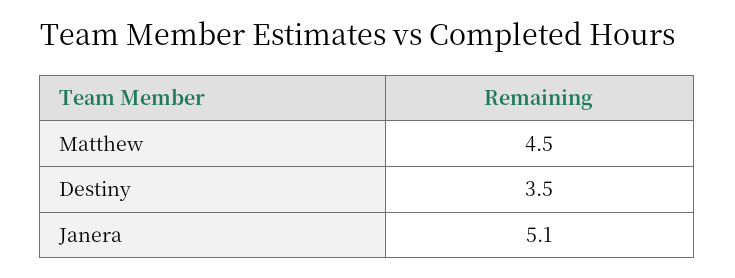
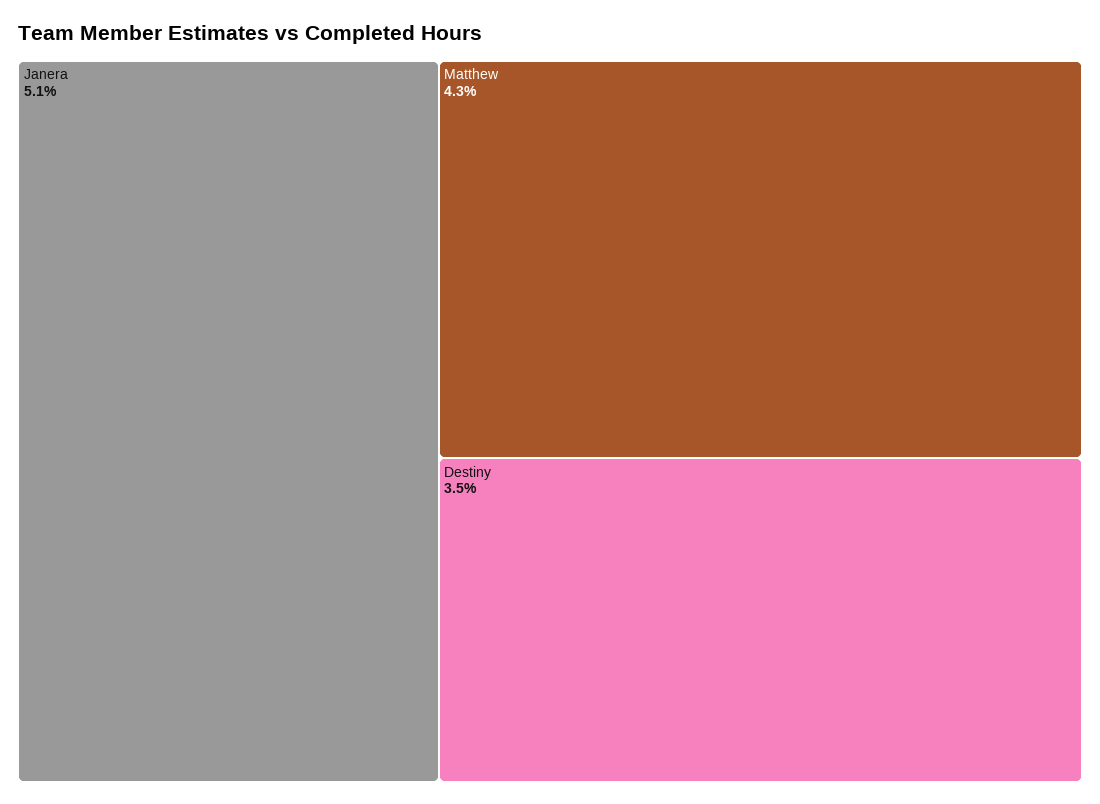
Matthew: 4.5 -> 4.3

